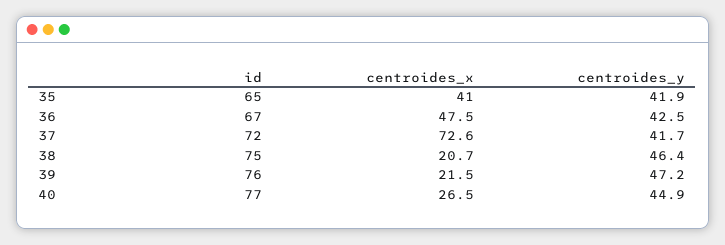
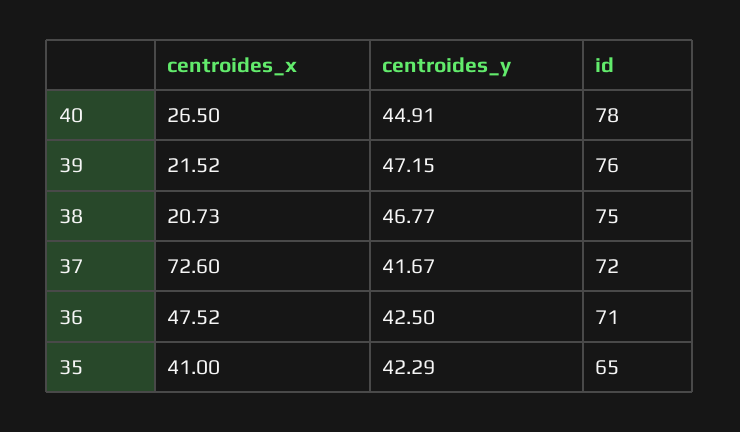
centroides_y, 35: 41.9 -> 42.29
id, 36: 67 -> 71
centroides_y, 38: 46.4 -> 46.77
id, 40: 77 -> 78

